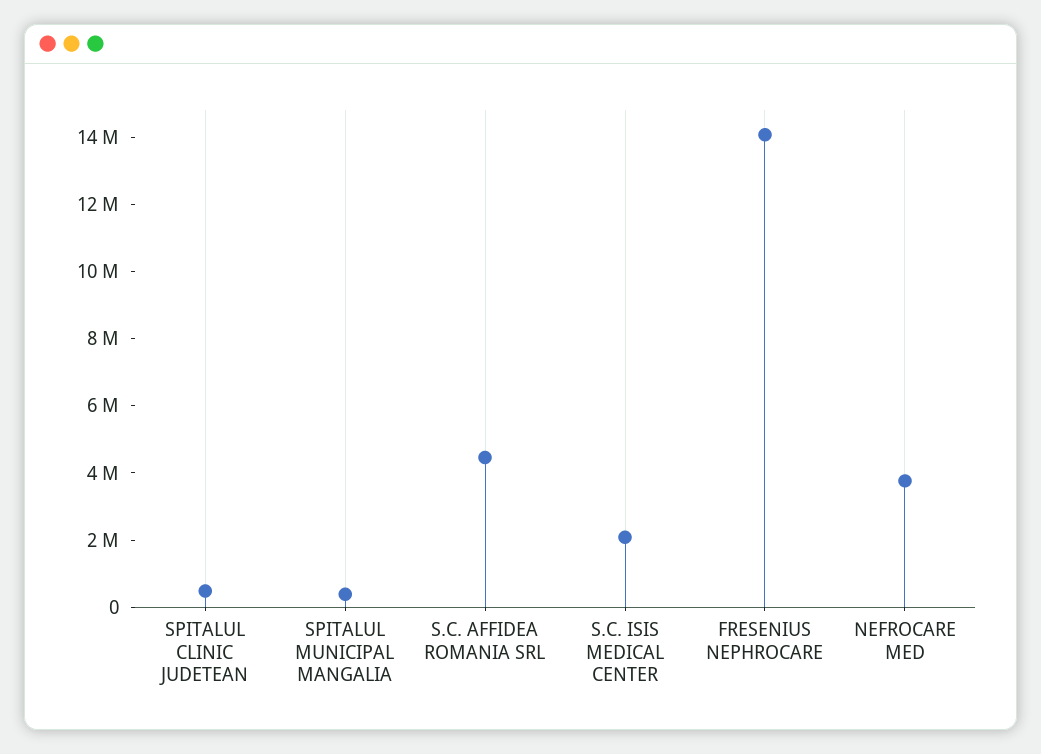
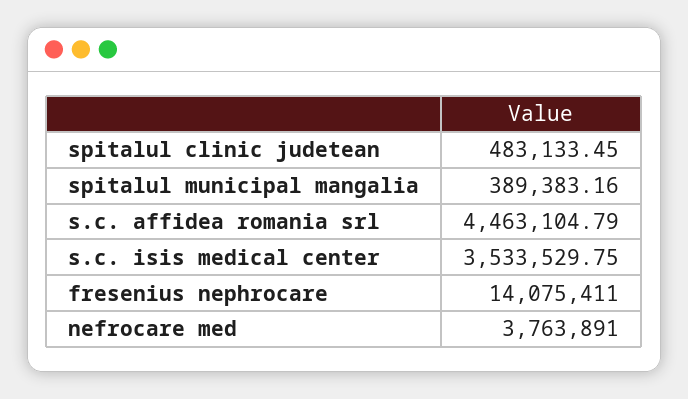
S.C. ISIS MEDICAL CENTER: 2000000 -> 3533529.75

